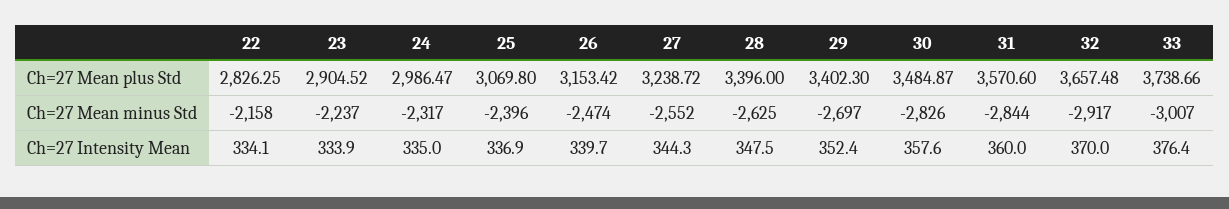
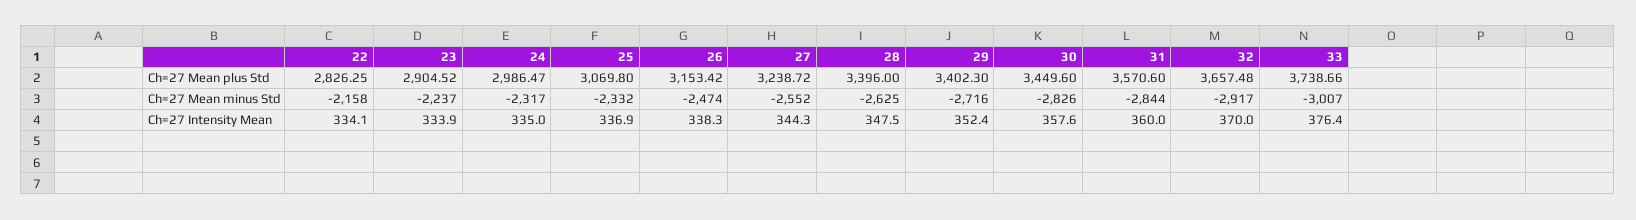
30, Ch=27 Mean plus Std: 3484.87 -> 3449.6
25, Ch=27 Mean minus Std: -2396 -> -2332
29, Ch=27 Mean minus Std: -2697 -> -2716
26, Ch=27 Intensity Mean: 339.7 -> 338.3

